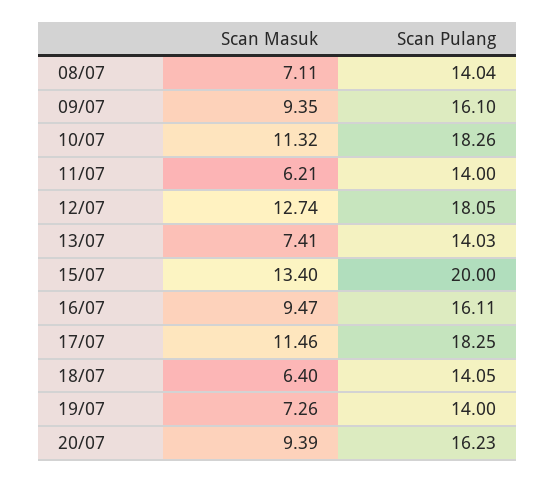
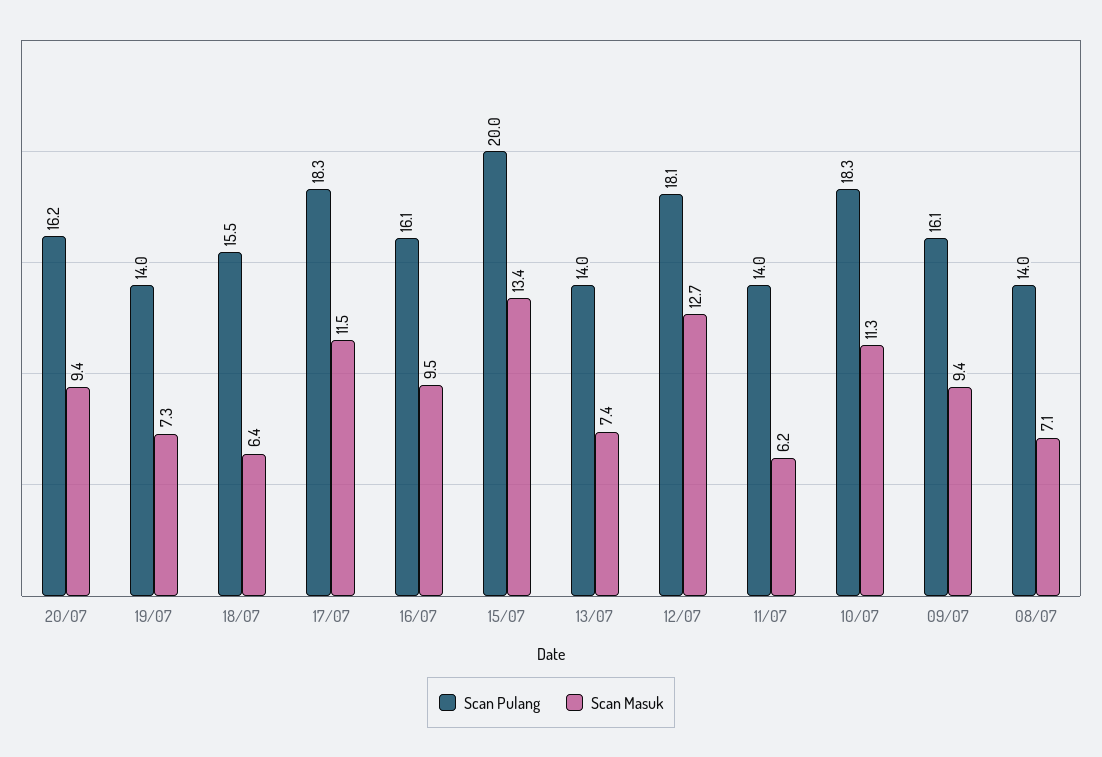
Scan Pulang, 18/07: 14.05 -> 15.5

